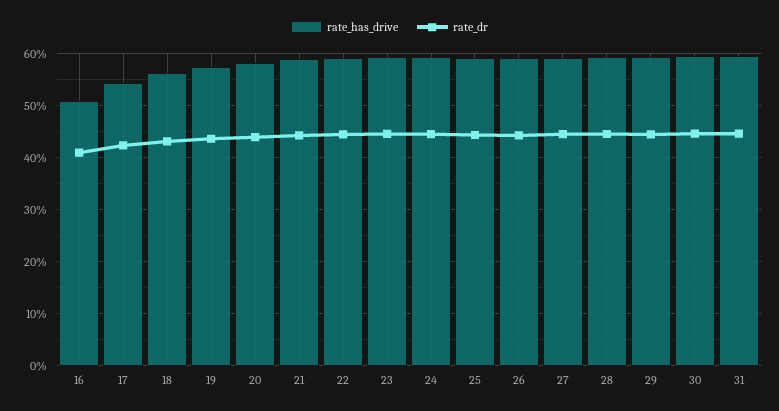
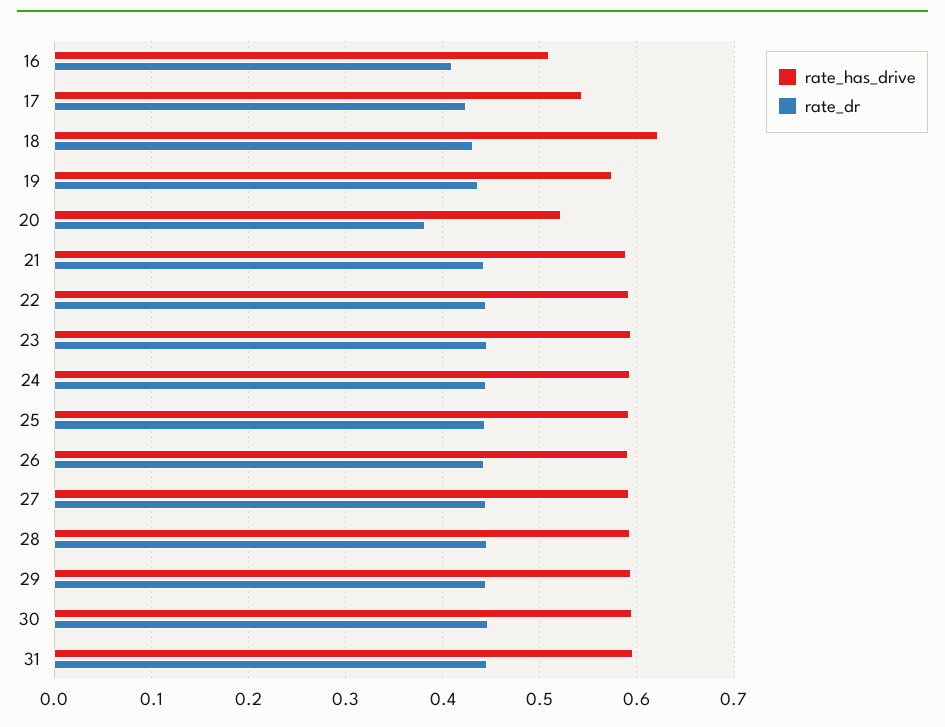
rate_has_drive, 18: 0.56 -> 0.62
rate_has_drive, 20: 0.58 -> 0.52
rate_dr, 20: 0.44 -> 0.38

